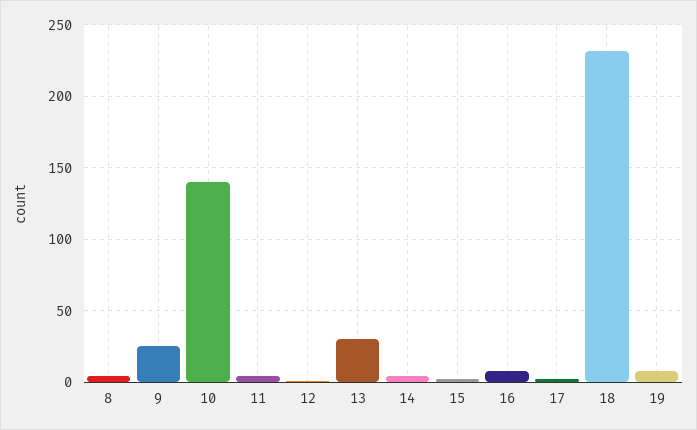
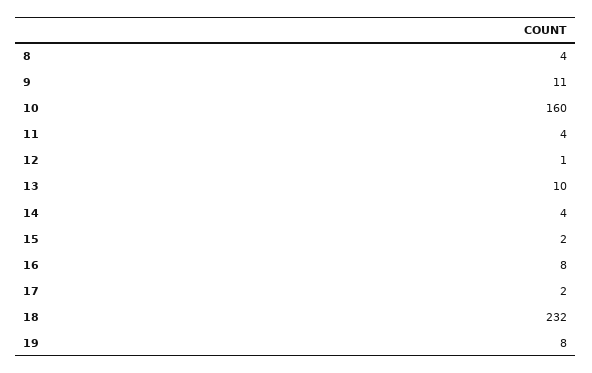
9: 25 -> 11
10: 140 -> 160
13: 30 -> 10

